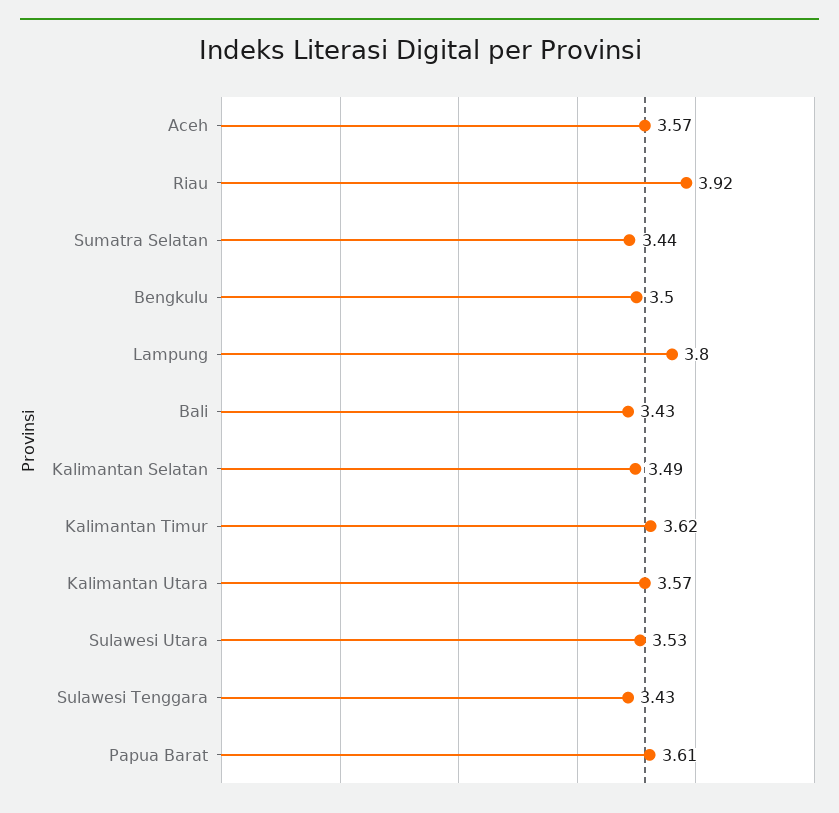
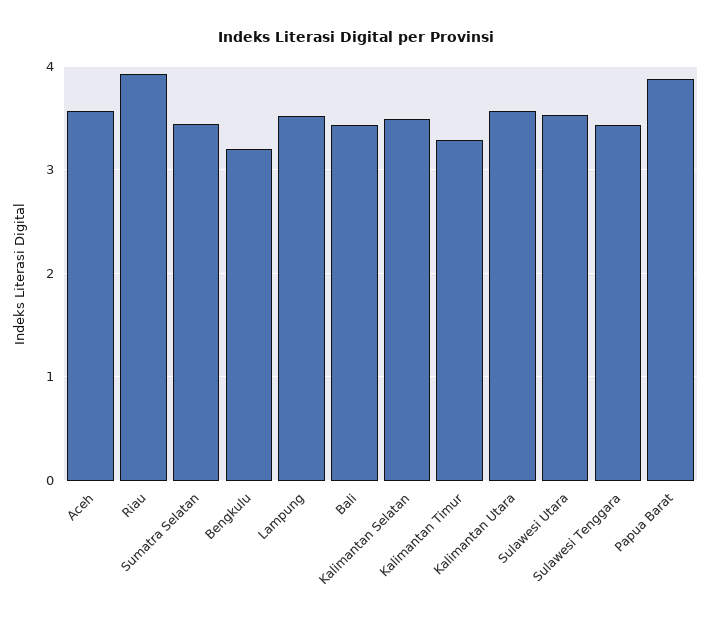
Bengkulu: 3.5 -> 3.2
Lampung: 3.8 -> 3.5
Kalimantan Timur: 3.62 -> 3.3
Papua Barat: 3.61 -> 3.9

